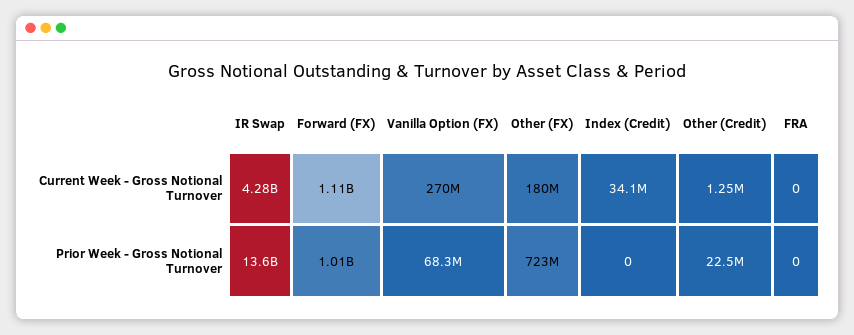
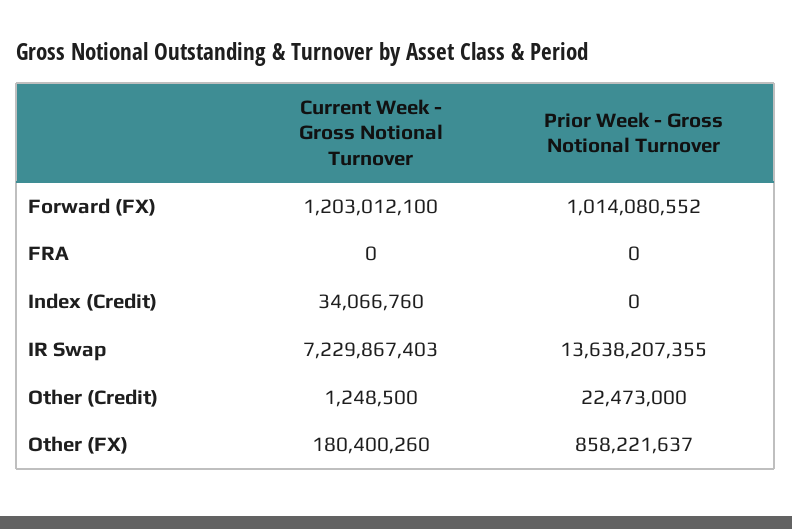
IR Swap, Current Week - Gross Notional Turnover: 4280000000 -> 7229867403
Forward (FX), Current Week - Gross Notional Turnover: 1110000000 -> 1203012100
Vanilla Option (FX), Current Week - Gross Notional Turnover: 270000000 -> none
Vanilla Option (FX), Prior Week - Gross Notional Turnover: 68300000 -> none
Other (FX), Prior Week - Gross Notional Turnover: 723000000 -> 858221637

